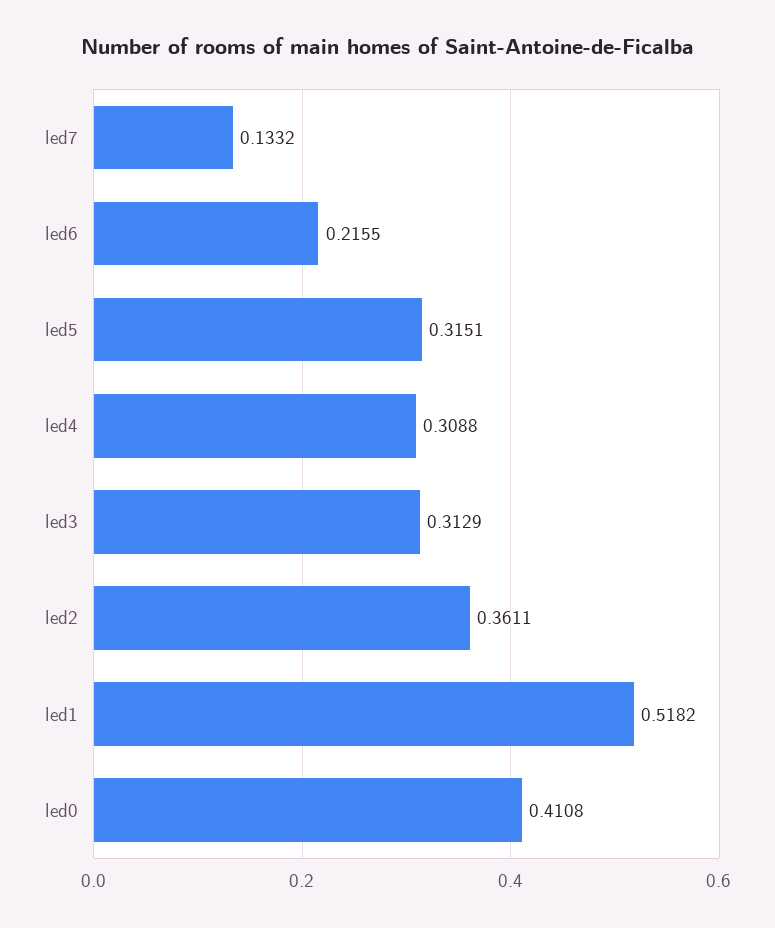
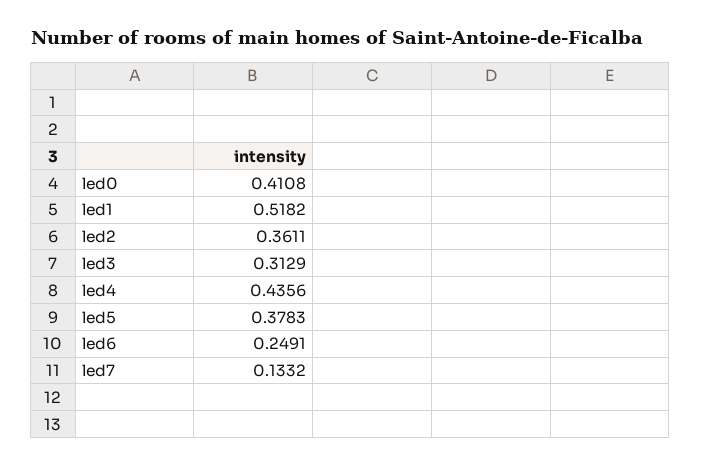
led6: 0.2155 -> 0.2491
led5: 0.3151 -> 0.3783
led4: 0.3088 -> 0.4356

